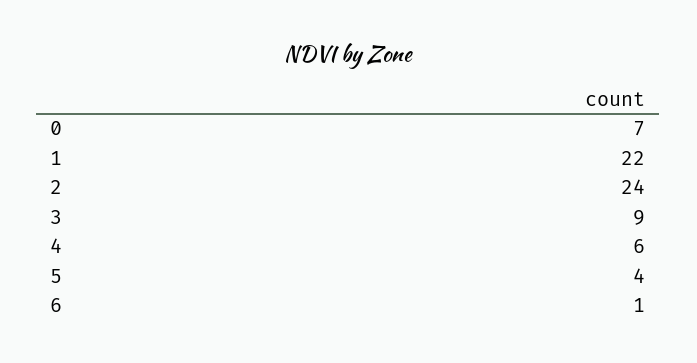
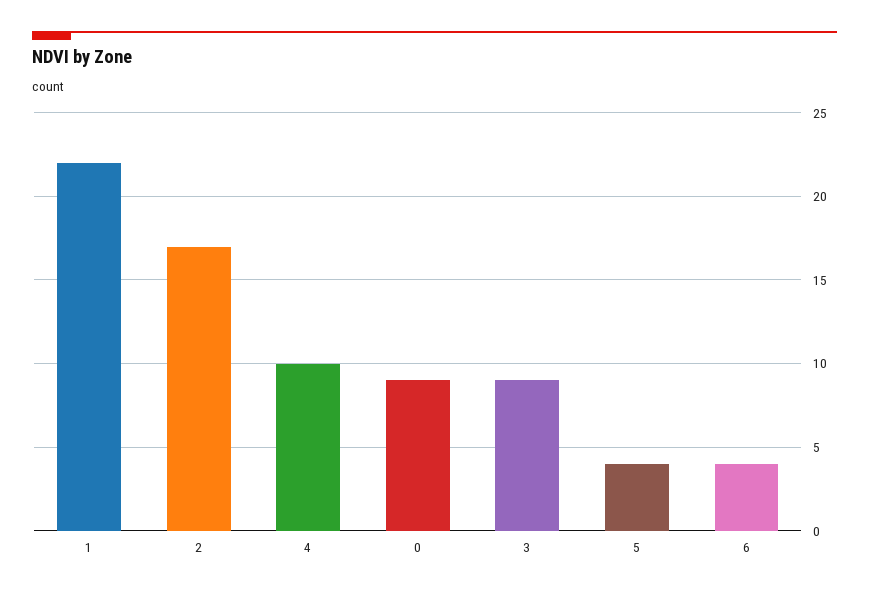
0: 7 -> 9
2: 24 -> 17
4: 6 -> 10
6: 1 -> 4

